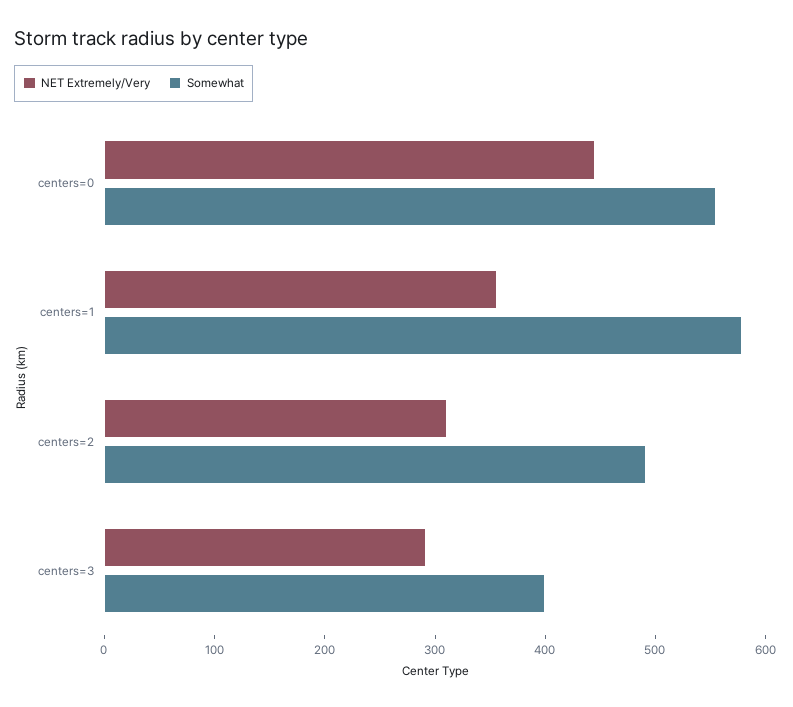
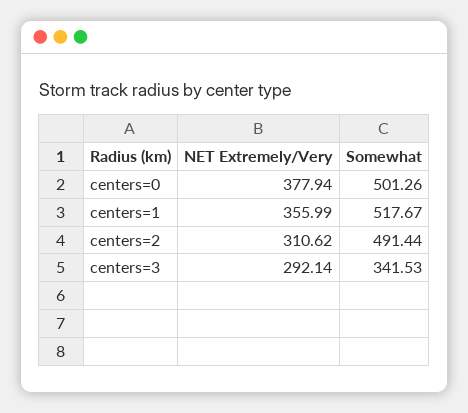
NET Extremely/Very, centers=0: 440 -> 377.94
Somewhat, centers=0: 560 -> 501.26
Somewhat, centers=1: 580 -> 517.67
Somewhat, centers=3: 400 -> 341.53

